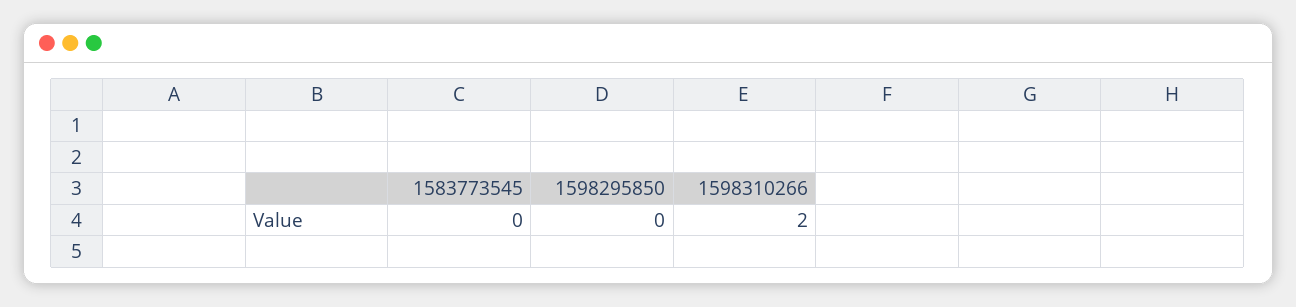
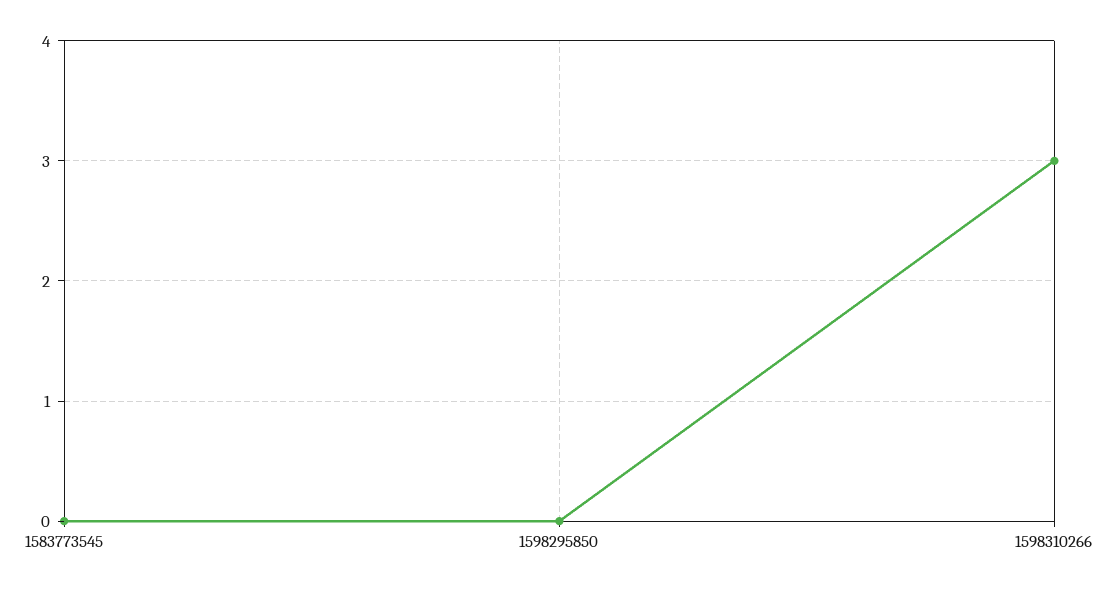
1598310266: 2 -> 3

